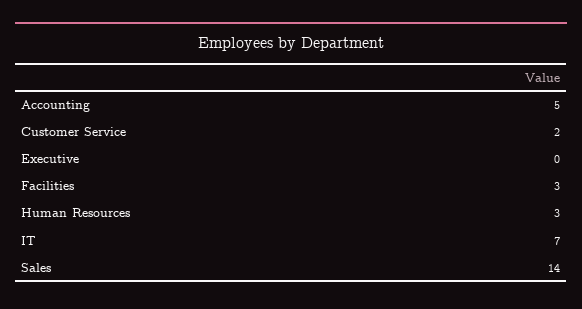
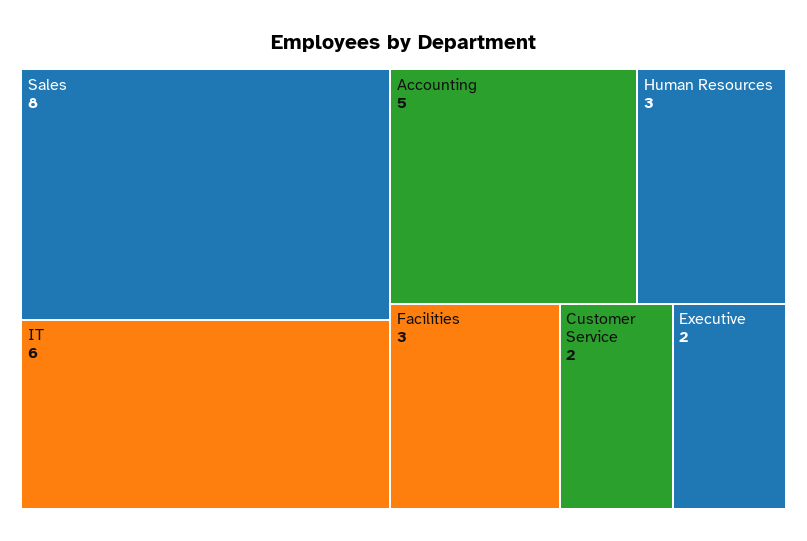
Executive: 0 -> 2
IT: 7 -> 6
Sales: 14 -> 8

